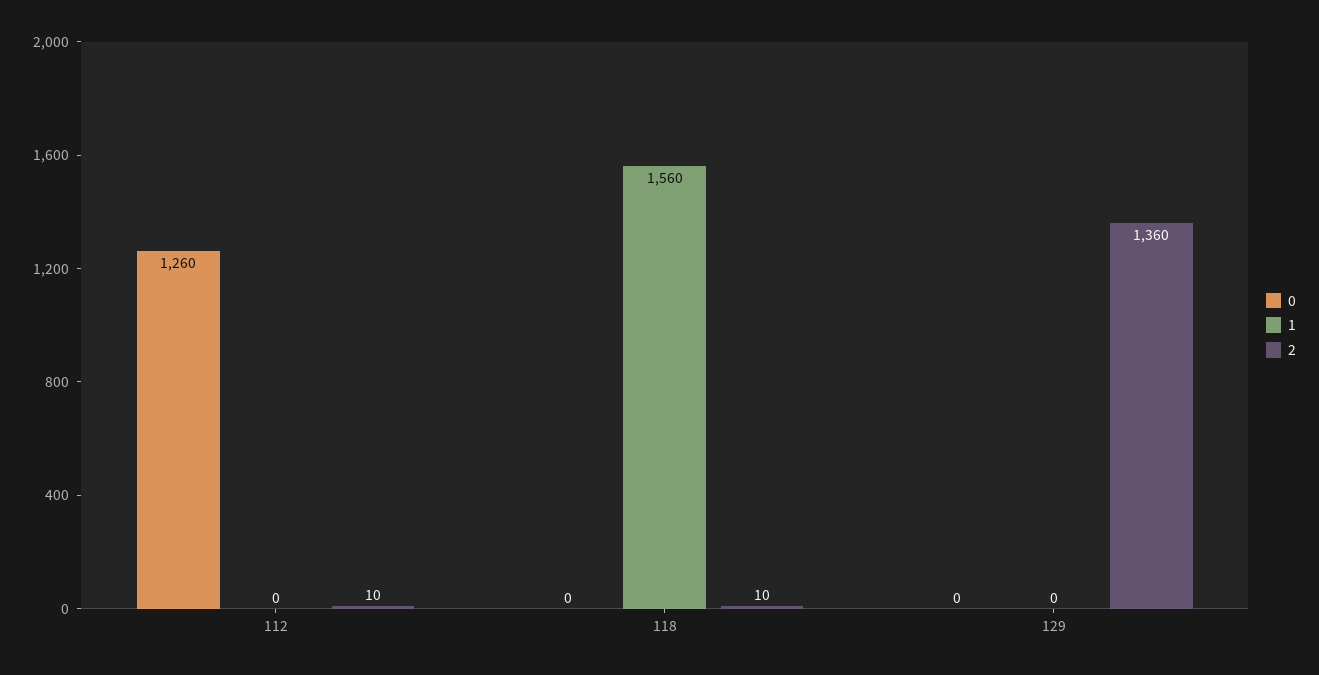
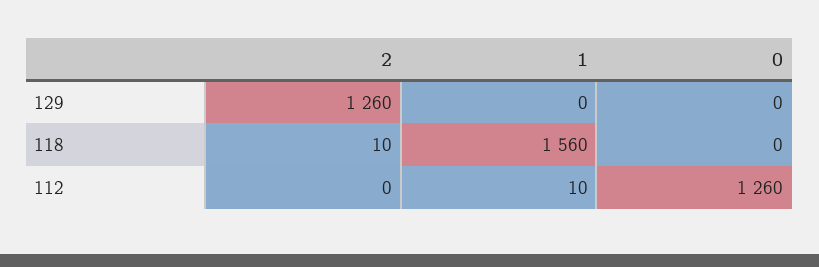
1, 112: 0 -> 10
2, 112: 10 -> 0
2, 129: 1360 -> 1260

